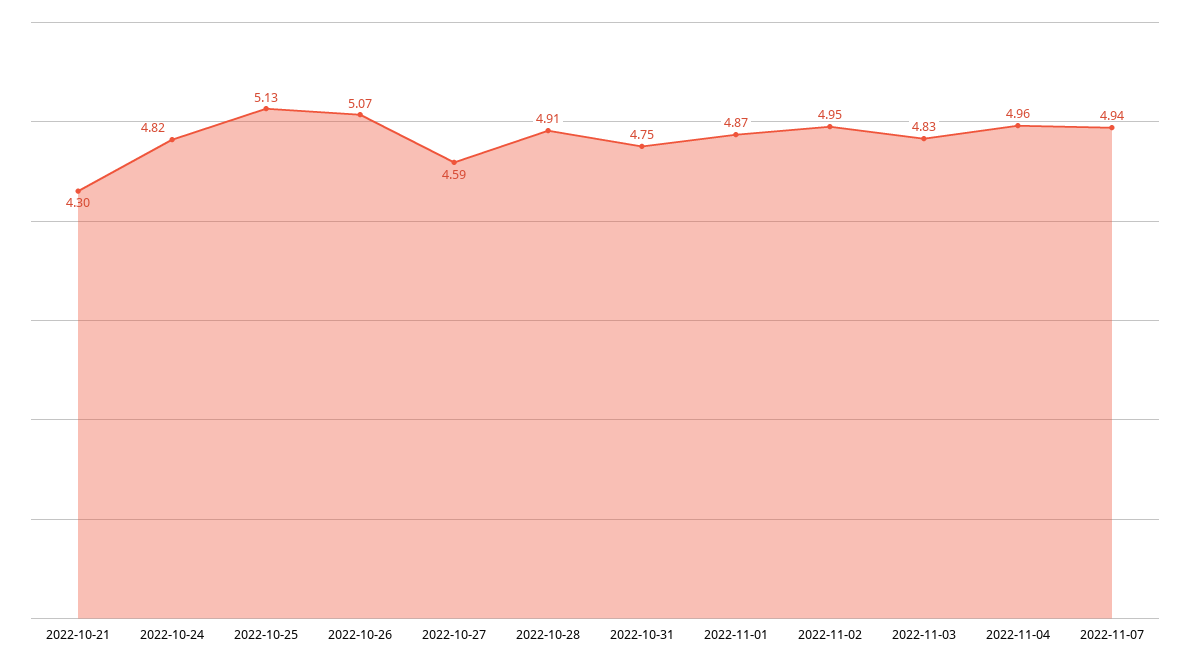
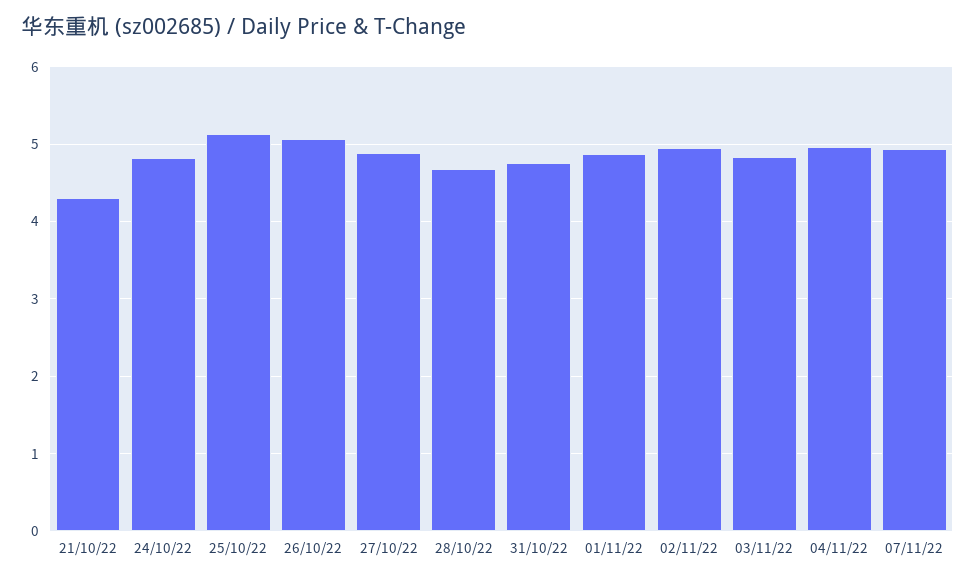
2022-10-27: 4.59 -> 4.9
2022-10-28: 4.91 -> 4.7

